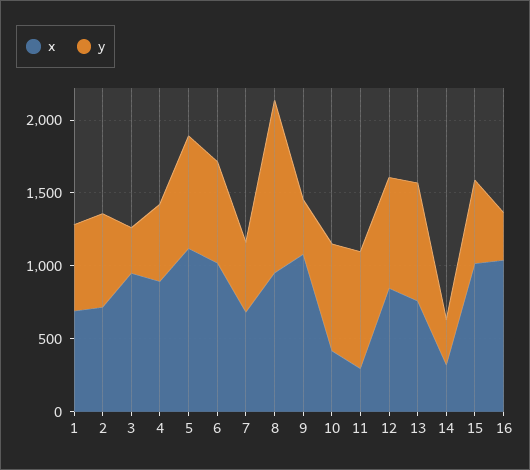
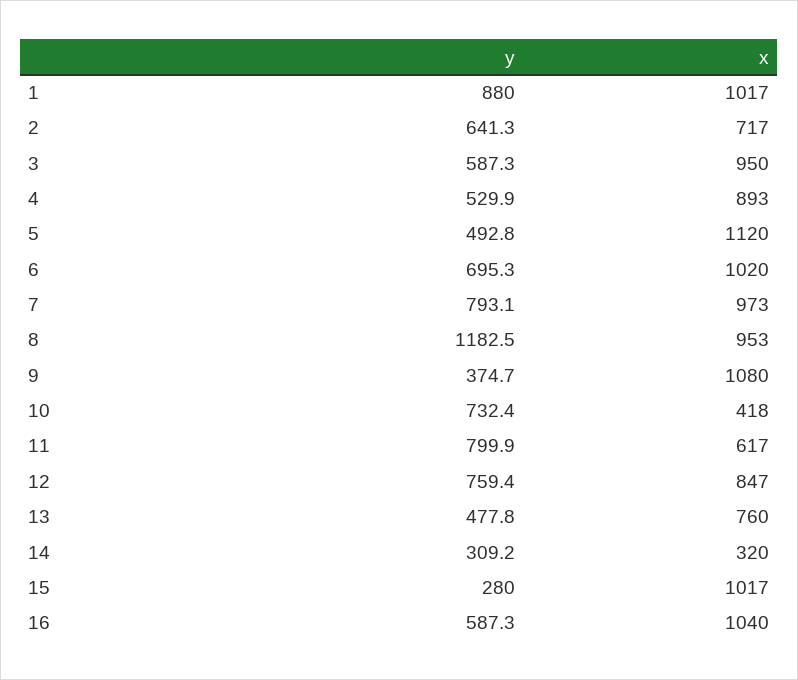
x, 1: 700 -> 1017
y, 1: 600 -> 880
y, 3: 300 -> 587.3
y, 5: 800 -> 492.8
x, 7: 700 -> 973
y, 7: 500 -> 793.1
x, 11: 300 -> 617
y, 13: 800 -> 477.8
y, 15: 600 -> 280
y, 16: 300 -> 587.3

